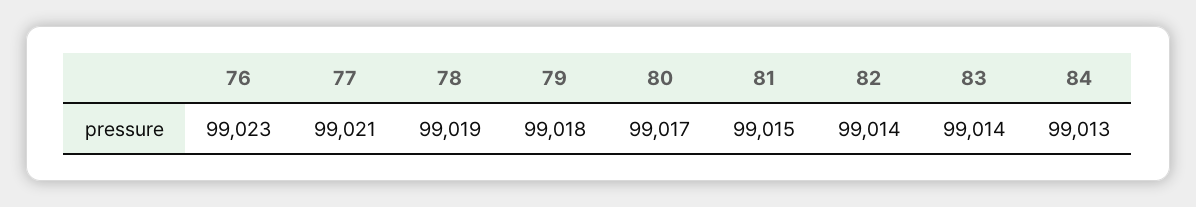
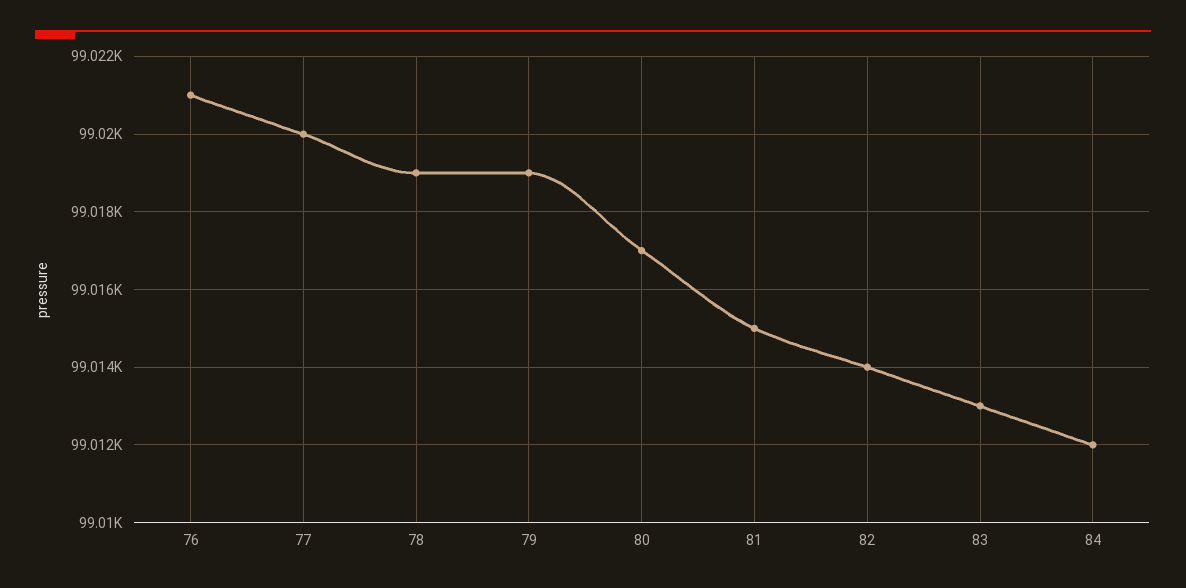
76: 99023 -> 99021
77: 99021 -> 99020
79: 99018 -> 99019
83: 99014 -> 99013
84: 99013 -> 99012

